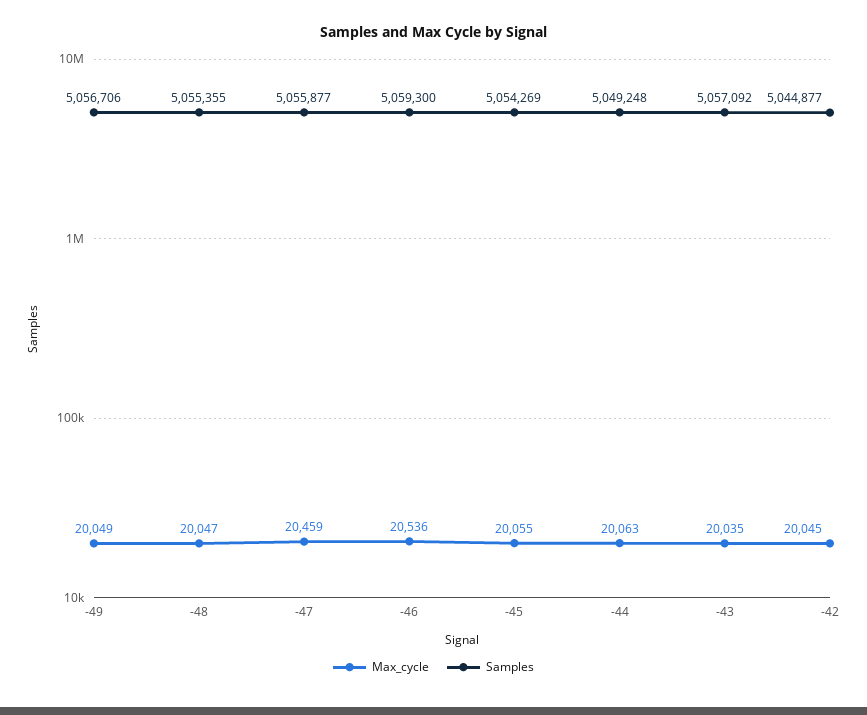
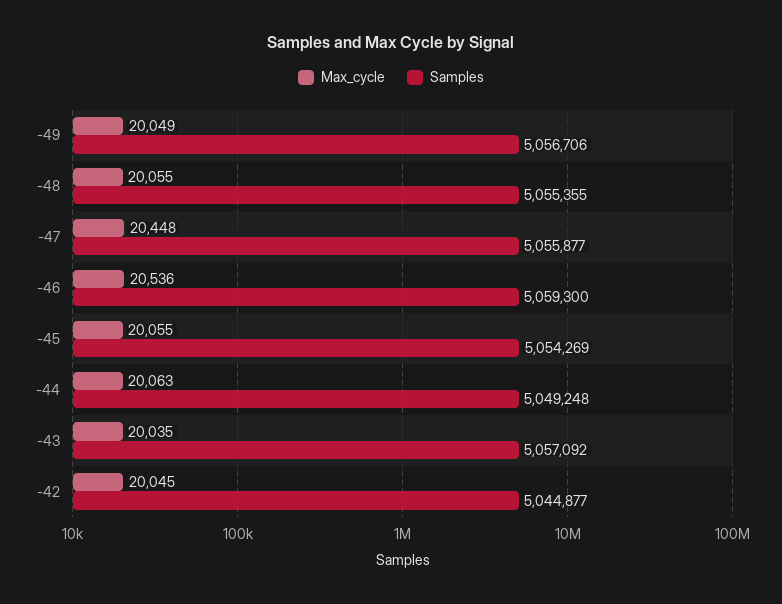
Max_cycle, -48: 20047 -> 20055
Max_cycle, -47: 20459 -> 20448

